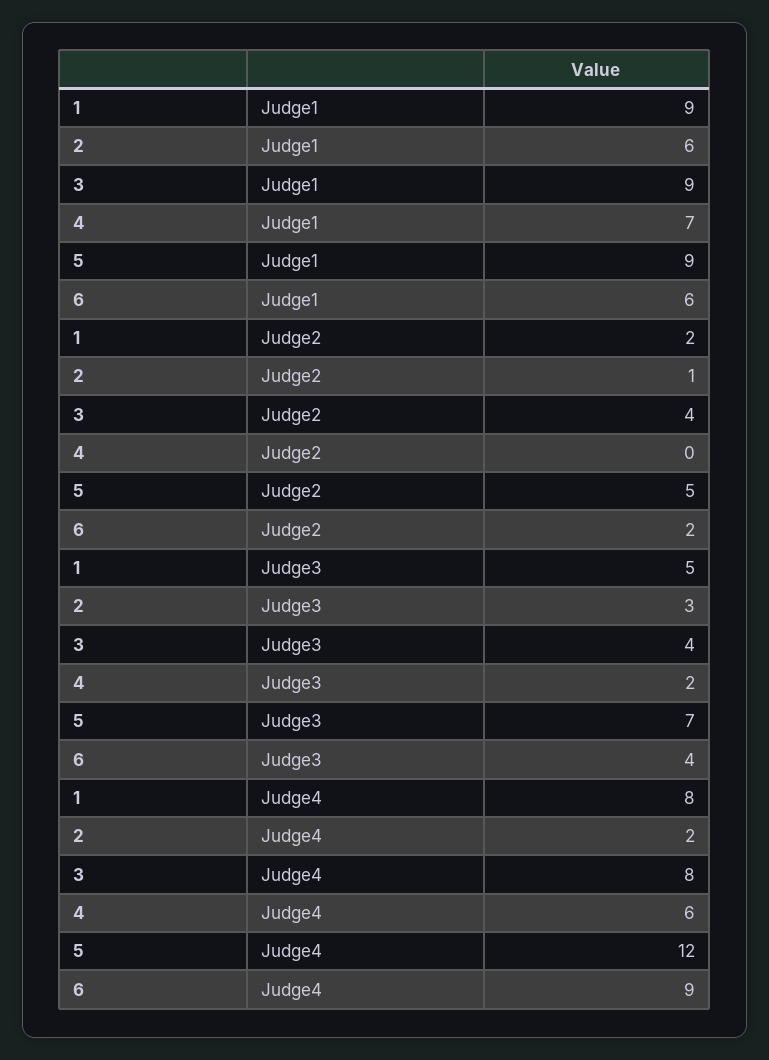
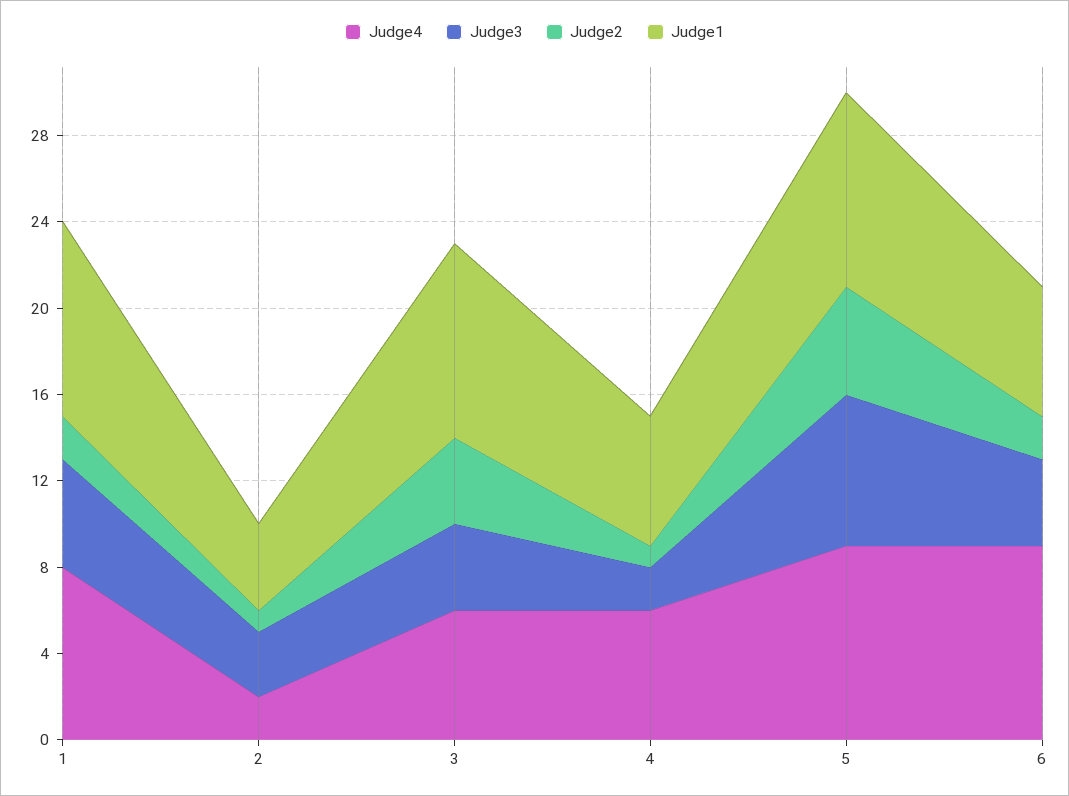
Judge1, 2: 6 -> 4
Judge1, 4: 7 -> 6
Judge2, 4: 0 -> 1
Judge4, 3: 8 -> 6
Judge4, 5: 12 -> 9

